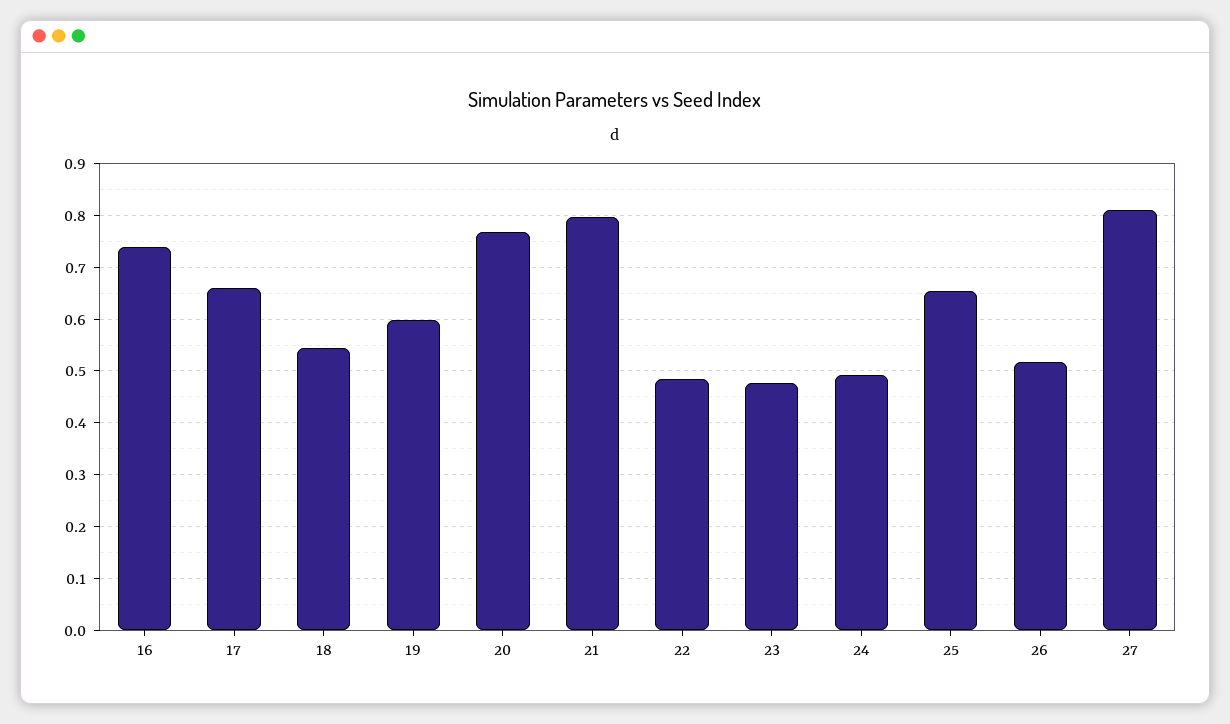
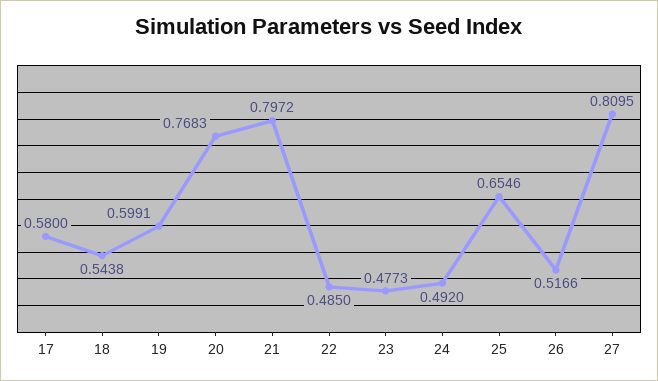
16: 0.74 -> none
17: 0.66 -> 0.58

